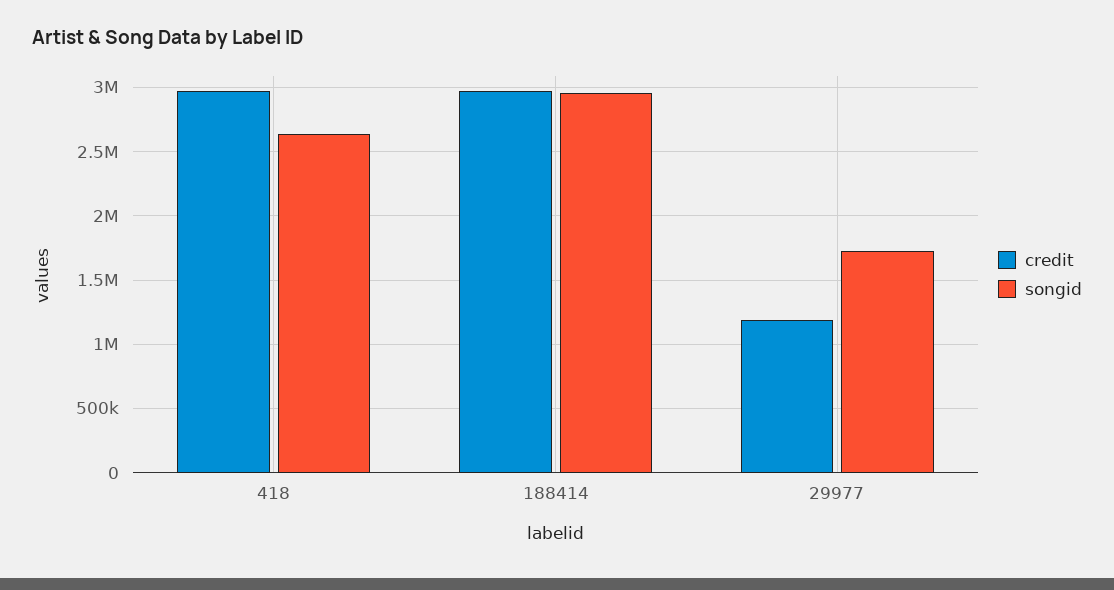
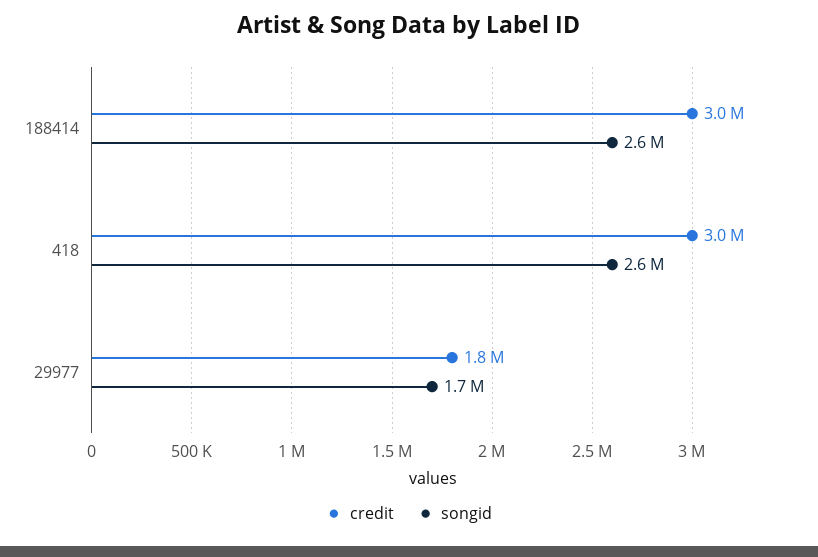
songid, 188414: 2950000 -> 2600000
credit, 29977: 1200000 -> 1800000

